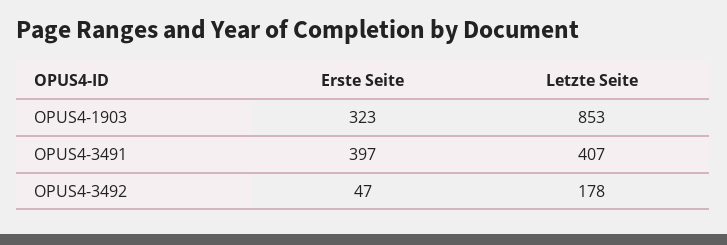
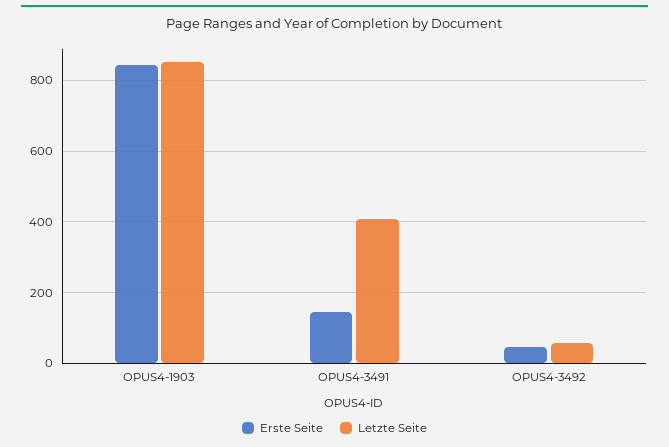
Erste Seite, OPUS4-1903: 323 -> 840
Erste Seite, OPUS4-3491: 397 -> 140
Letzte Seite, OPUS4-3492: 178 -> 60

